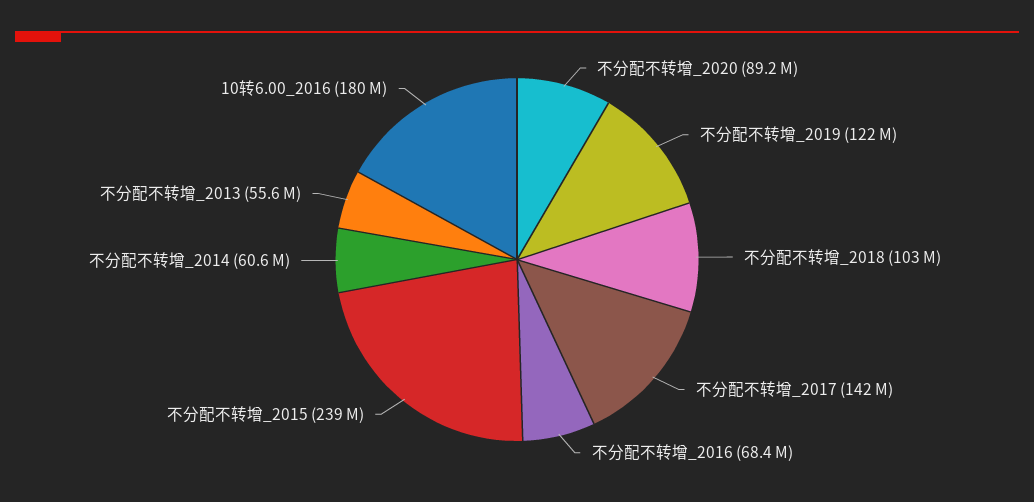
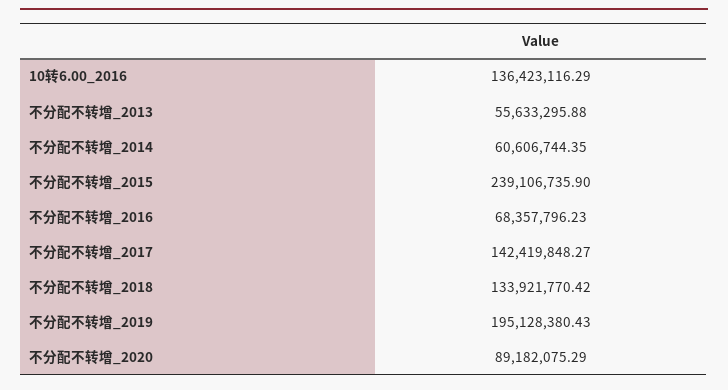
不分配不转增_2019: 122000000 -> 195128380.43
不分配不转增_2018: 103000000 -> 133921770.42
10转6.00_2016: 180000000 -> 136423116.29

